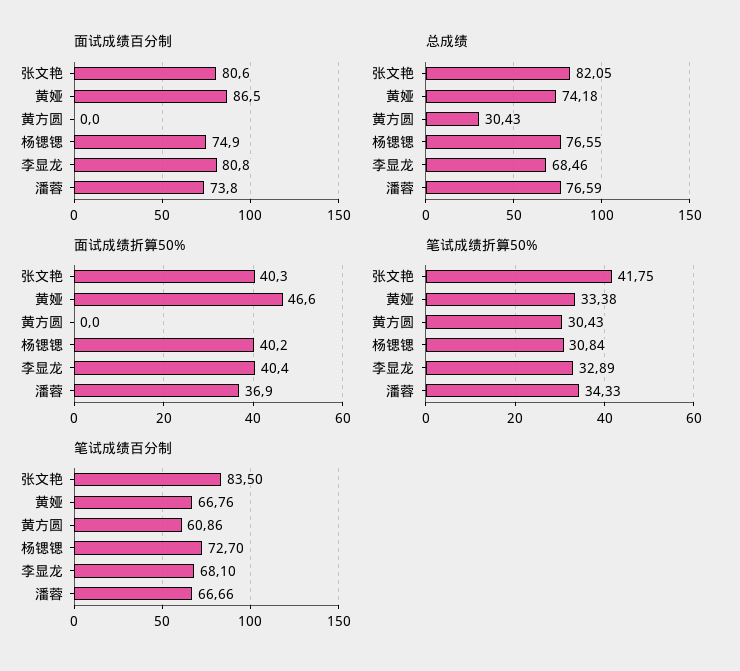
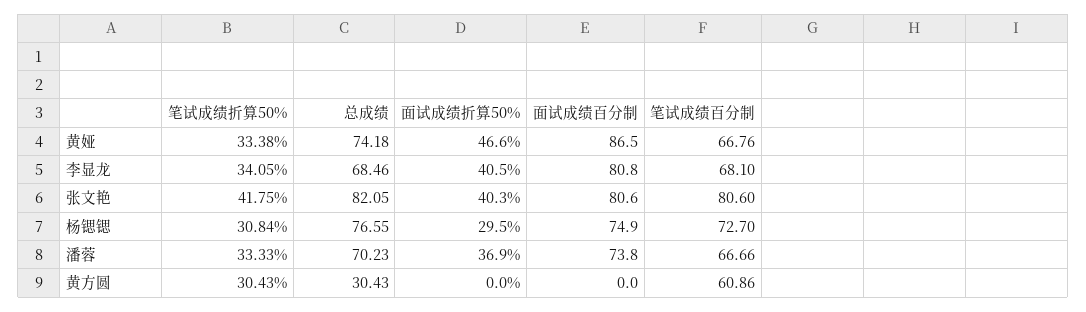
总成绩, 潘蓉: 76.59 -> 70.23
面试成绩折算50%, 杨锶锶: 40.2 -> 29.5
面试成绩折算50%, 李显龙: 40.4 -> 40.5
笔试成绩折算50%, 李显龙: 32.89 -> 34.05
笔试成绩折算50%, 潘蓉: 34.33 -> 33.33
笔试成绩百分制, 张文艳: 83.5 -> 80.6

